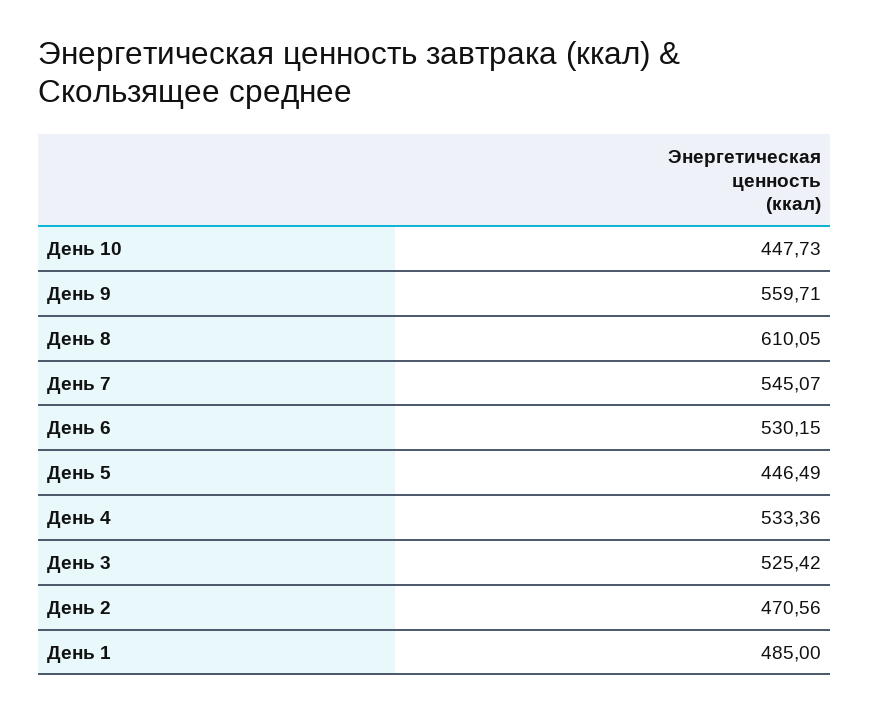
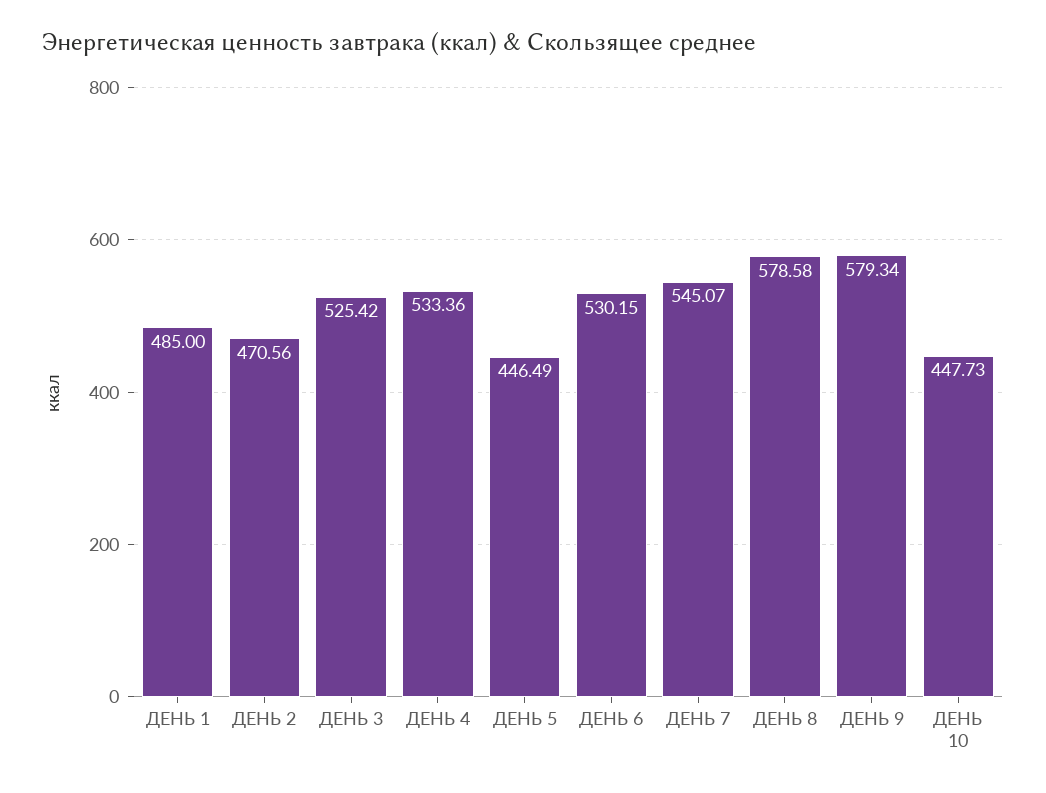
День 9: 559.71 -> 579.34
День 8: 610.05 -> 578.58

